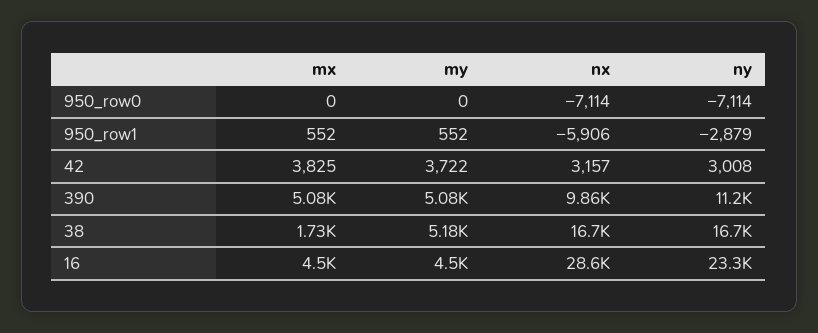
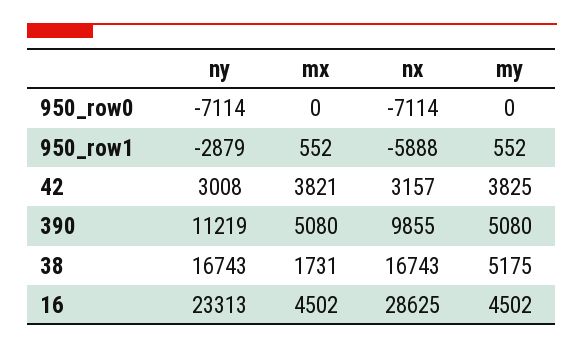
nx, 950_row1: -5906 -> -5888
mx, 42: 3825 -> 3821
my, 42: 3722 -> 3825

